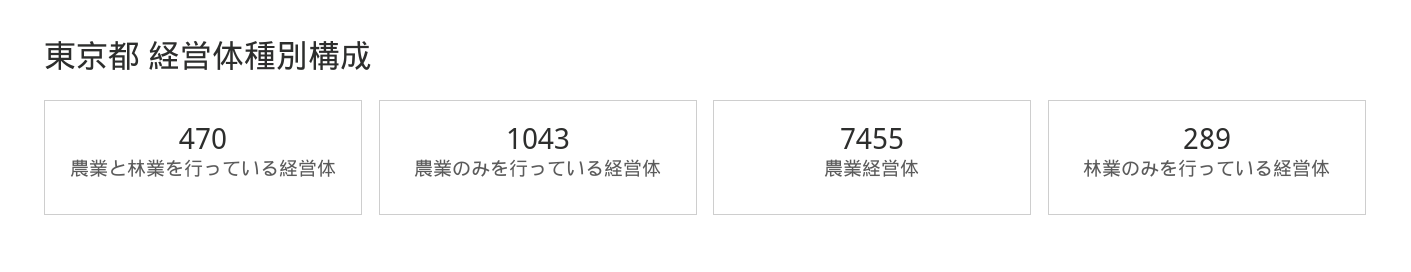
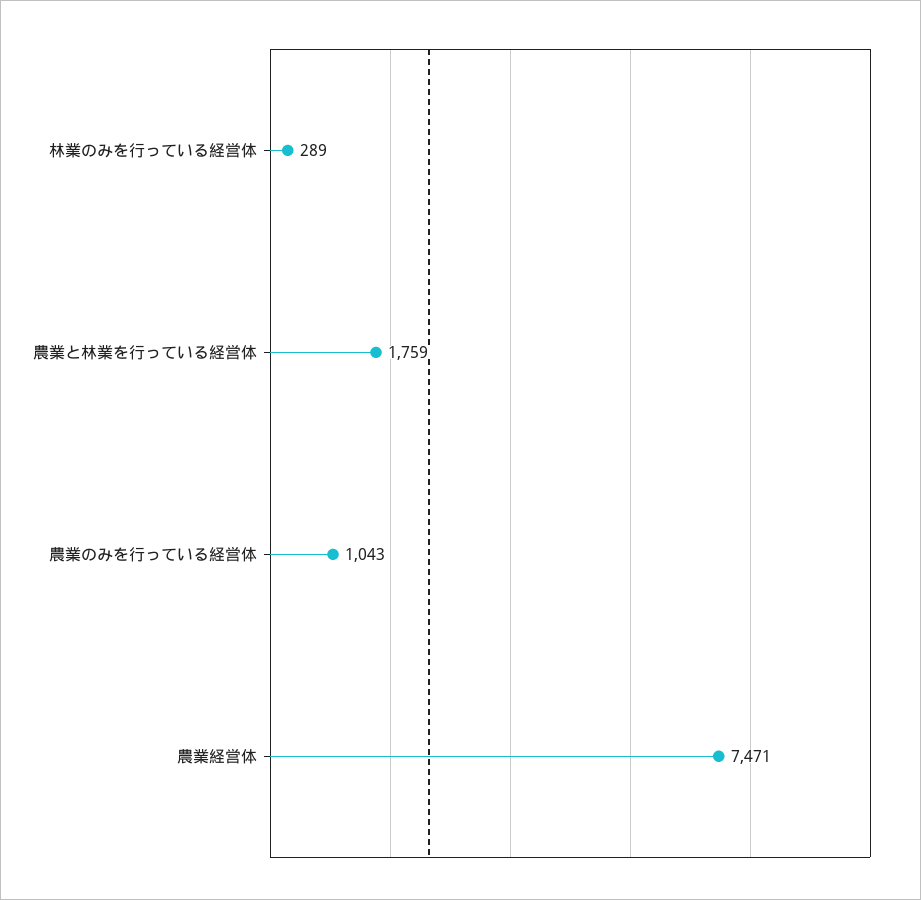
農業と林業を行っている経営体: 470 -> 1759
農業経営体: 7455 -> 7471

